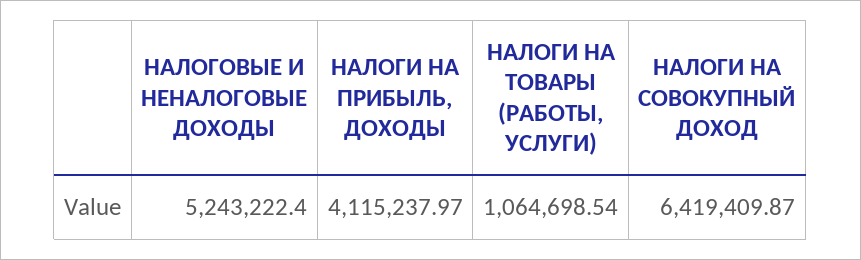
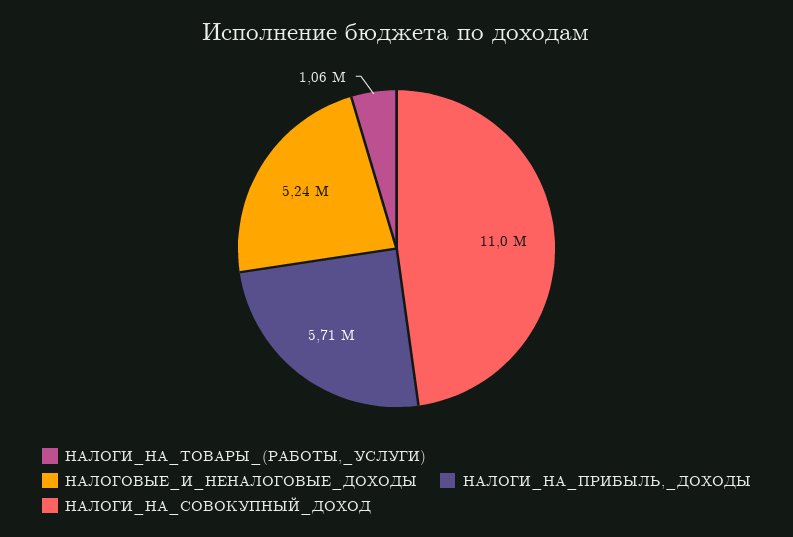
НАЛОГИ НА ПРИБЫЛЬ, ДОХОДЫ: 4115237.97 -> 5710000
НАЛОГИ НА СОВОКУПНЫЙ ДОХОД: 6419409.87 -> 11000000

